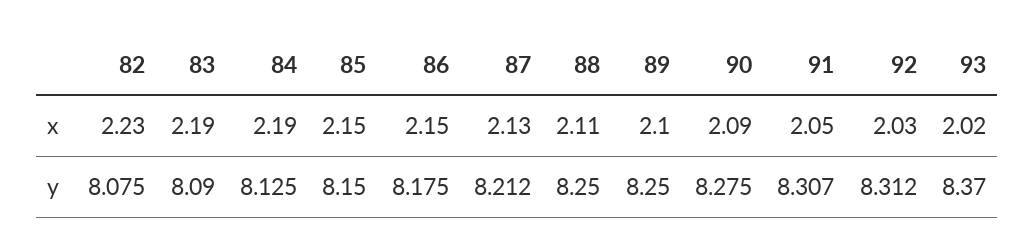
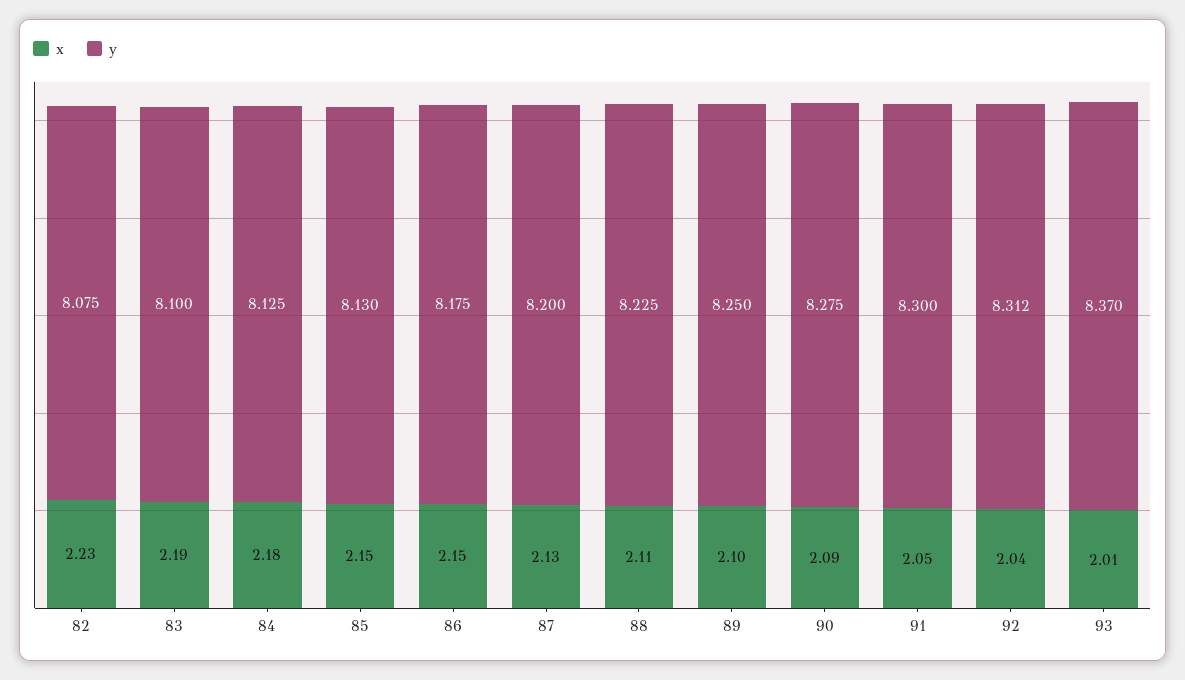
x, 84: 2.19 -> 2.18
x, 92: 2.03 -> 2.04
x, 93: 2.02 -> 2.01
y, 83: 8.09 -> 8.1
y, 85: 8.15 -> 8.13
y, 87: 8.212 -> 8.2
y, 88: 8.25 -> 8.225
y, 91: 8.307 -> 8.3

